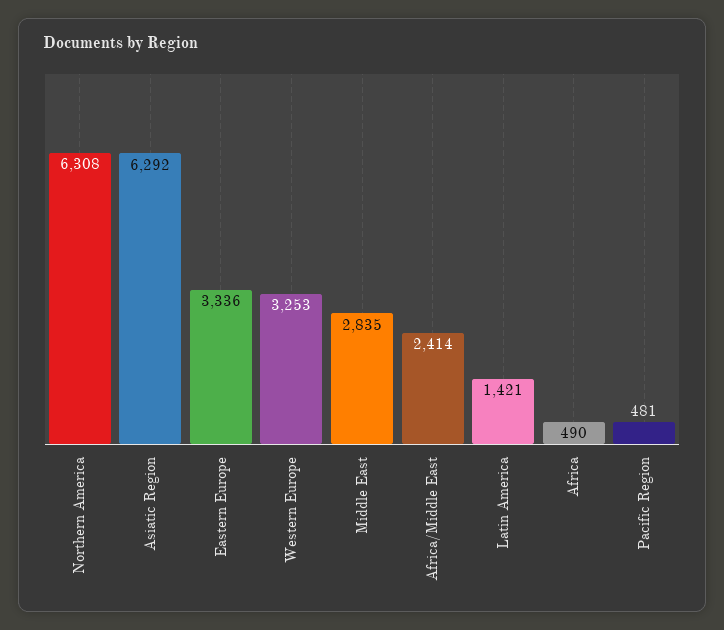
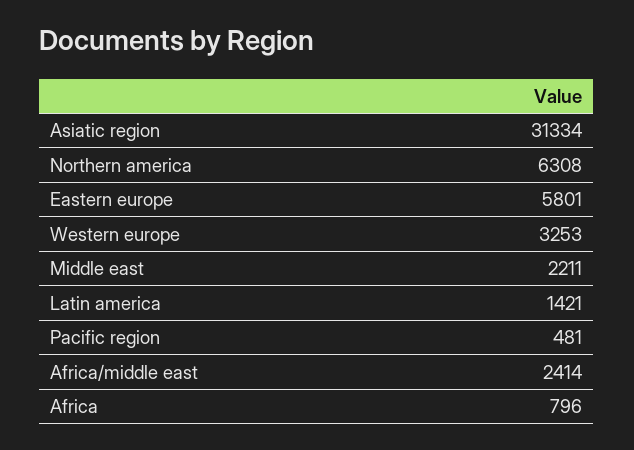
Asiatic Region: 6292 -> 31334
Eastern Europe: 3336 -> 5801
Middle East: 2835 -> 2211
Africa: 490 -> 796

